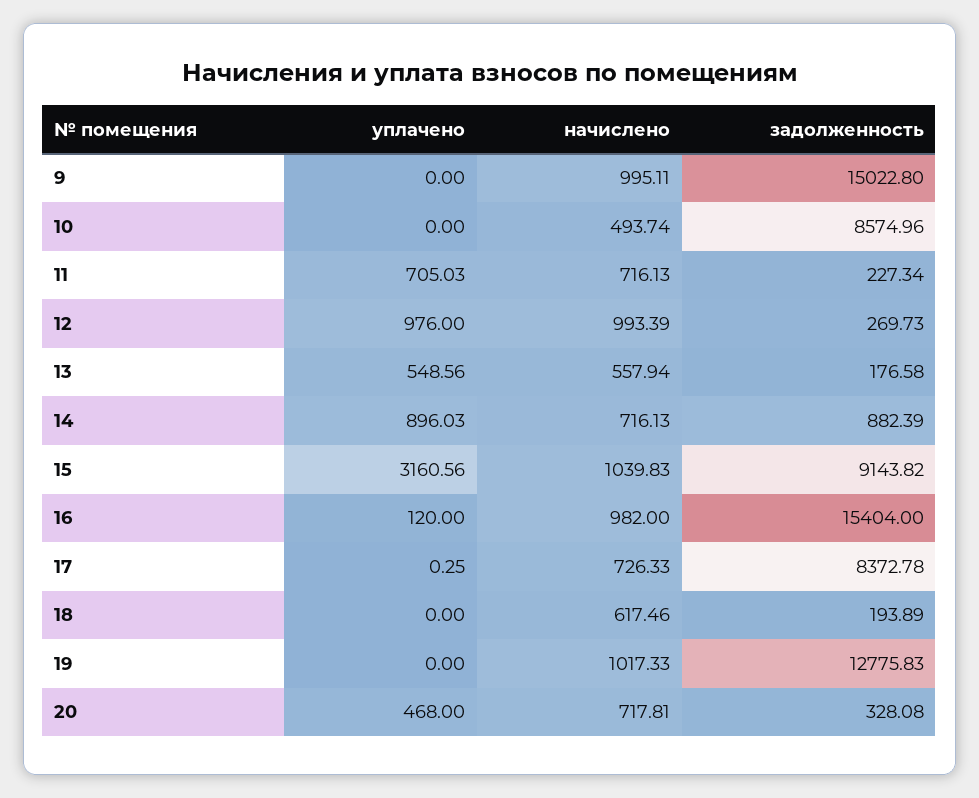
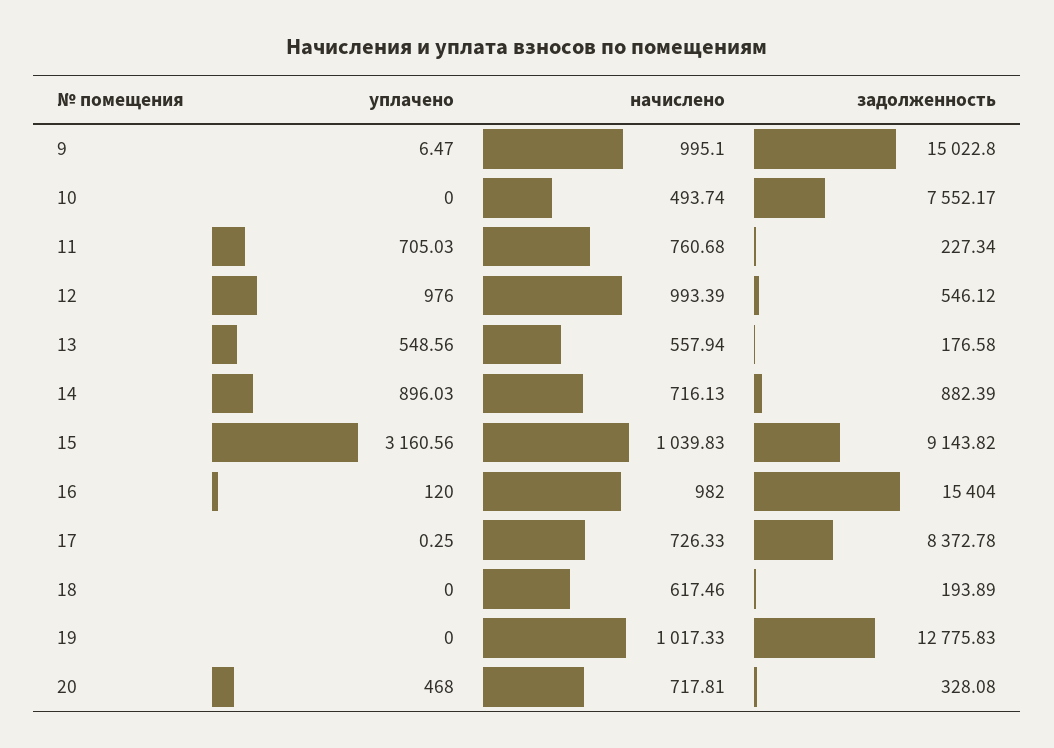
уплачено, 9: 0 -> 6.47
начислено, 9: 995.11 -> 995.1
задолженность, 10: 8574.96 -> 7552.17
начислено, 11: 716.13 -> 760.68
задолженность, 12: 269.73 -> 546.12

